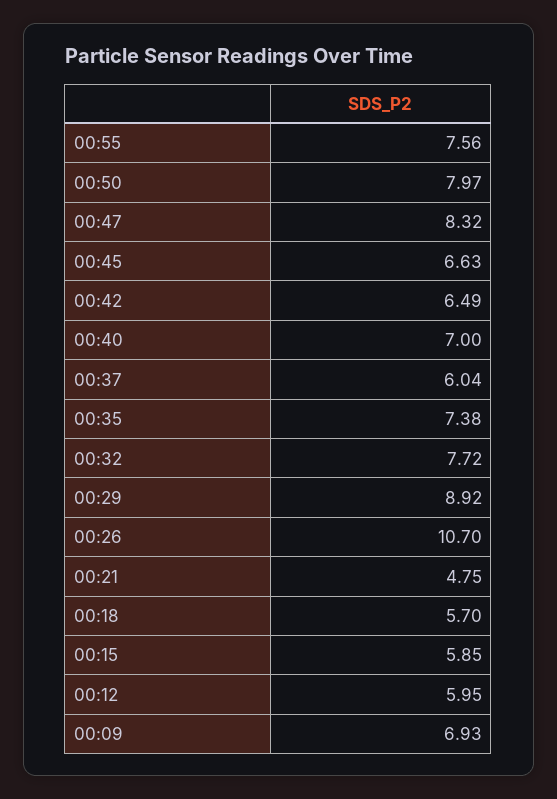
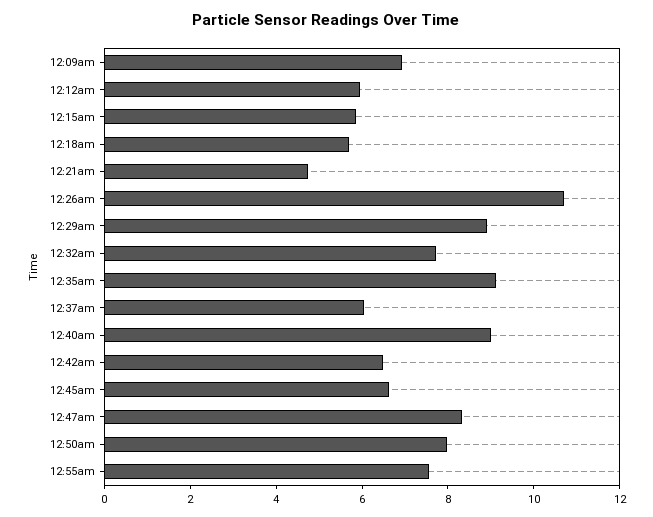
00:40: 7 -> 9
00:35: 7.38 -> 9

